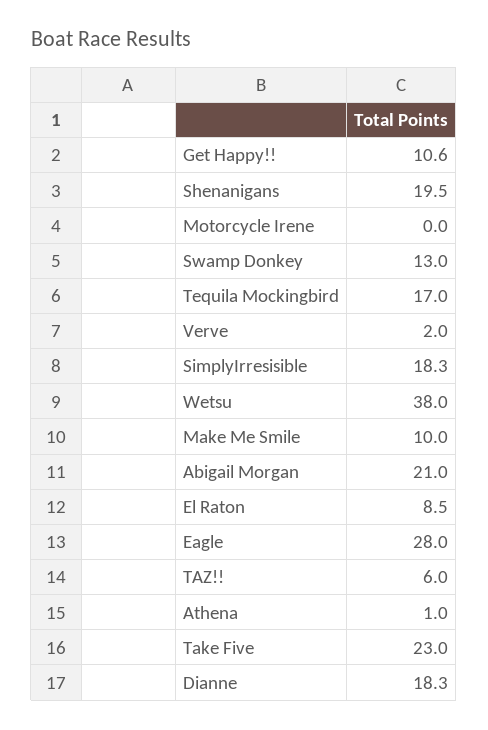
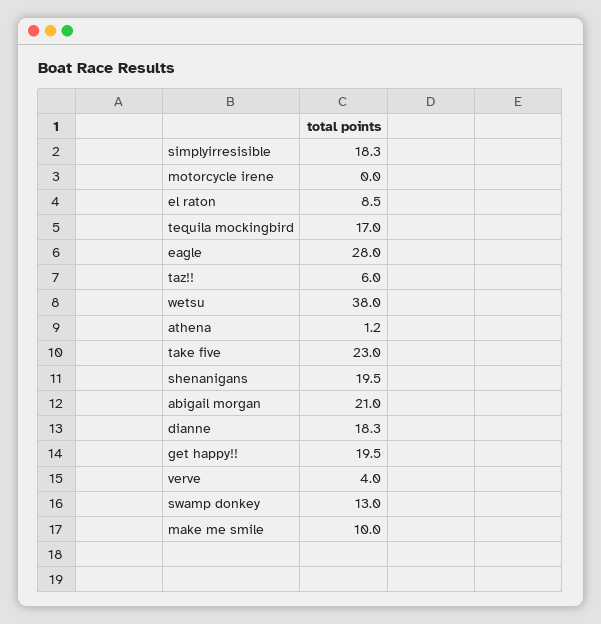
Get Happy!!: 10.6 -> 19.5
Verve: 2 -> 4
Athena: 1 -> 1.2

